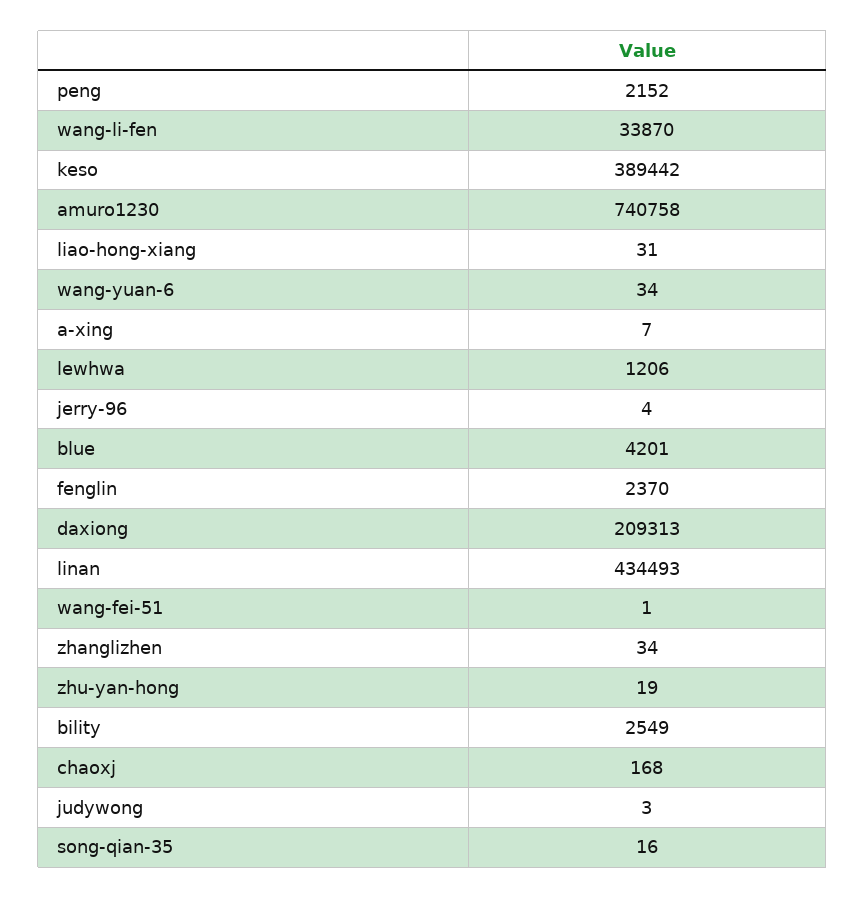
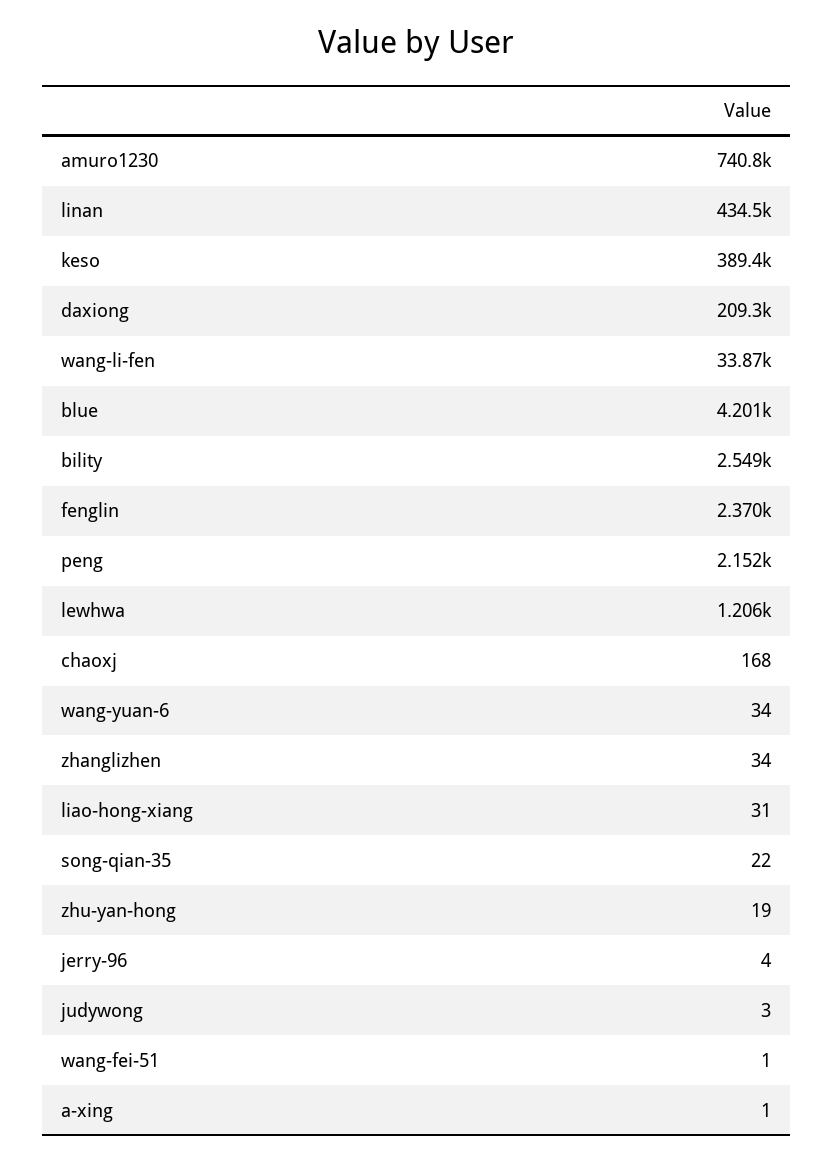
a-xing: 7 -> 1
song-qian-35: 16 -> 22

